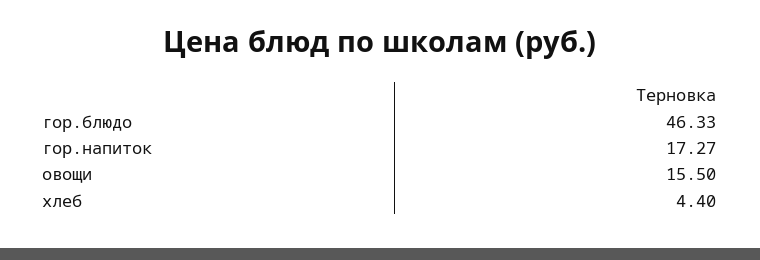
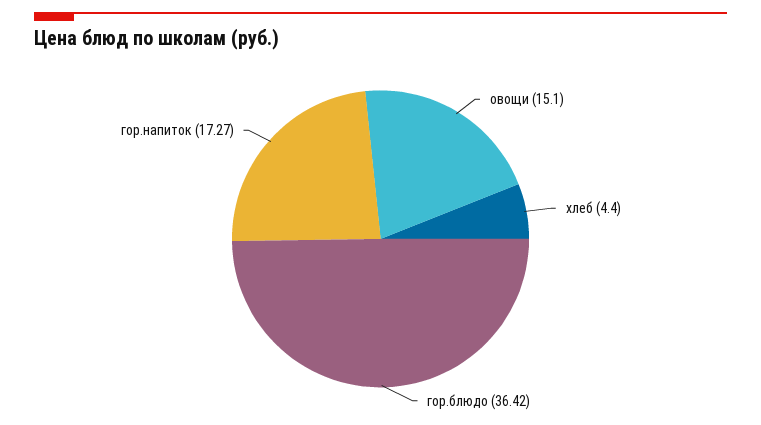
гор.блюдо: 46.33 -> 36.42
овощи: 15.5 -> 15.1

